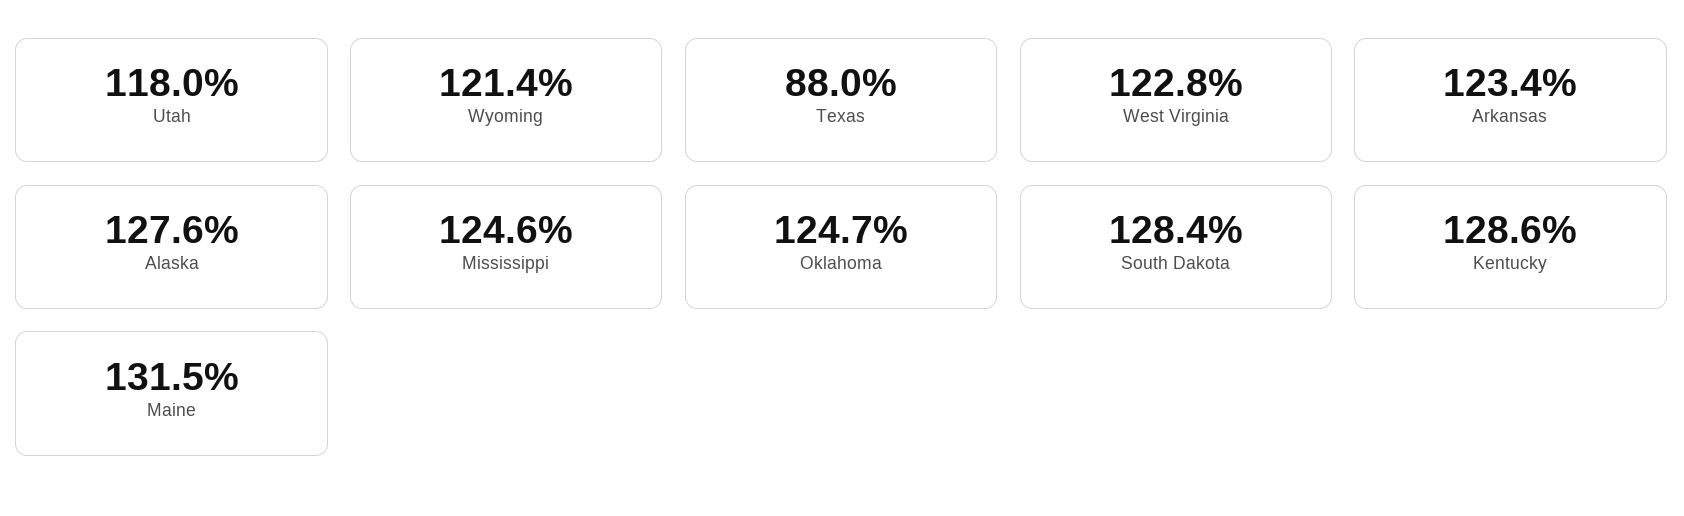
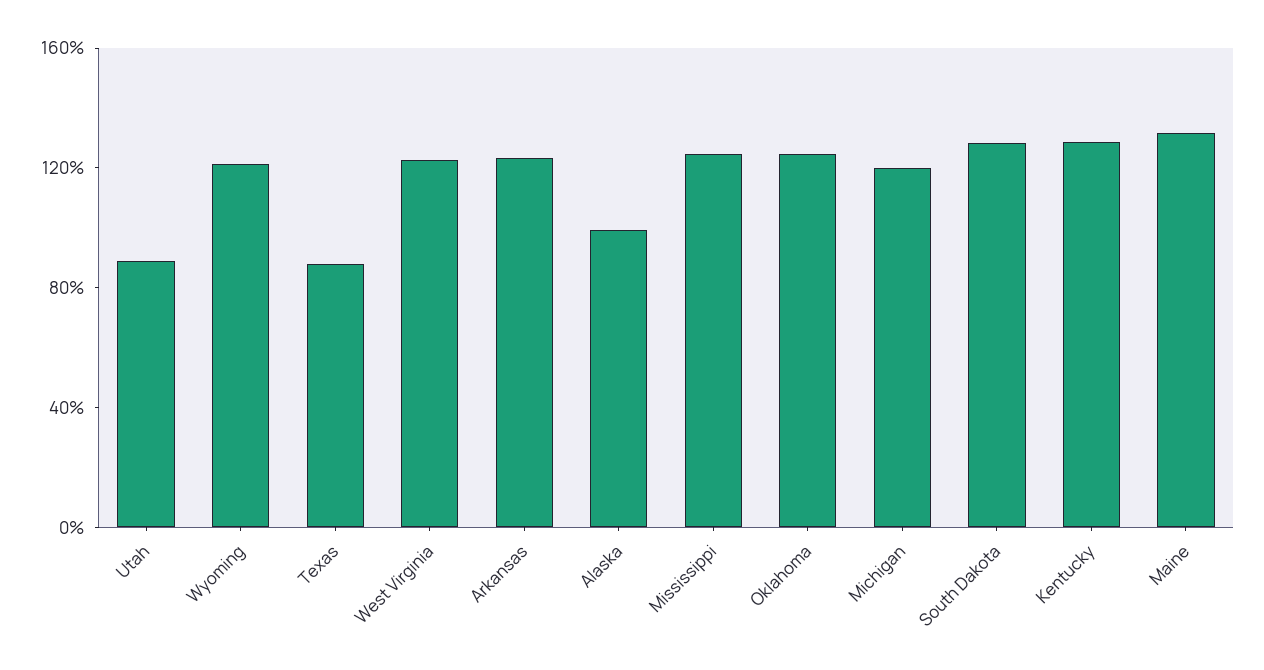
Utah: 118 -> 90
Alaska: 127.6 -> 100
Michigan: none -> 120

